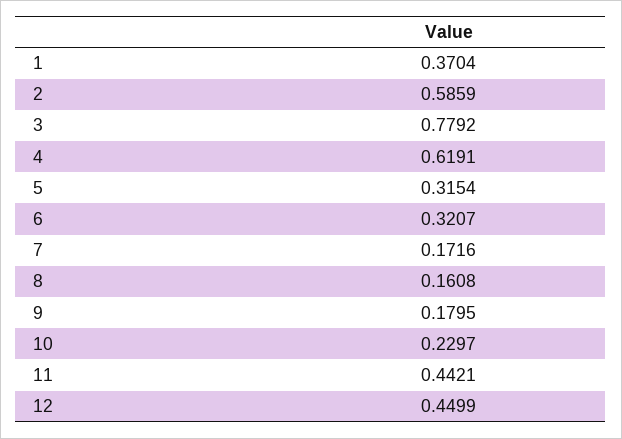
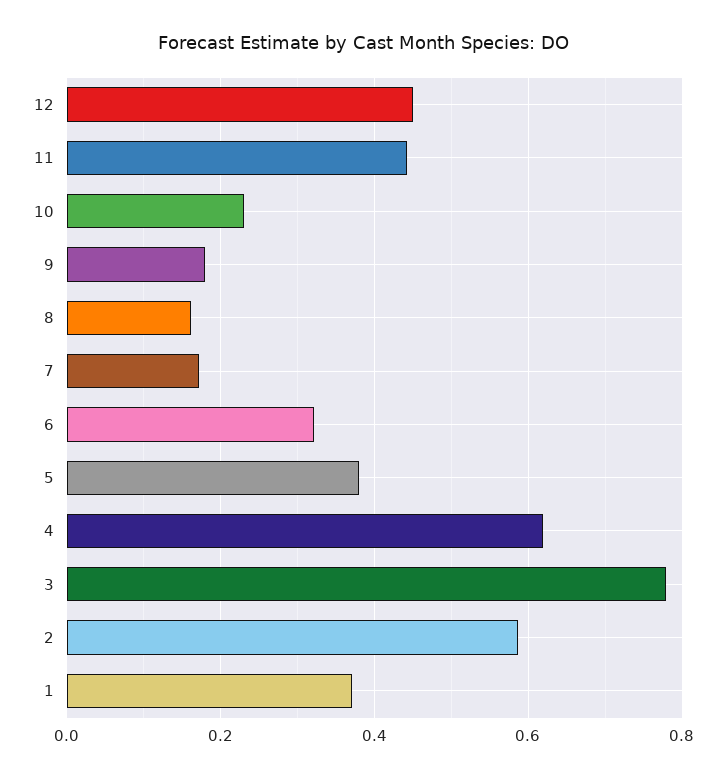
5: 0.3154 -> 0.38

